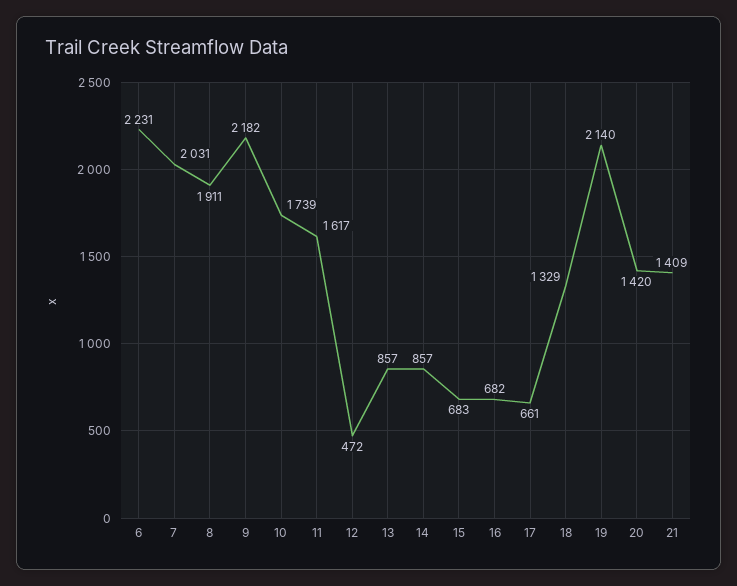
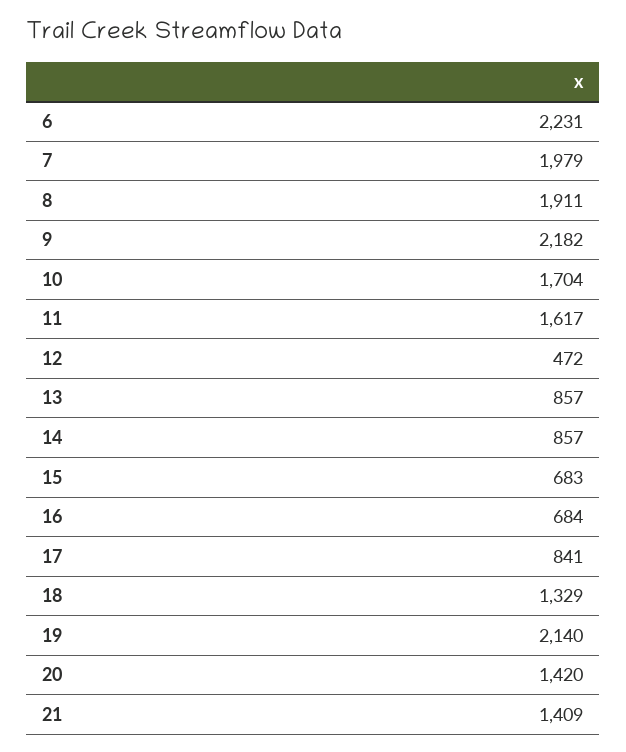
7: 2031 -> 1979
10: 1739 -> 1704
16: 682 -> 684
17: 661 -> 841

